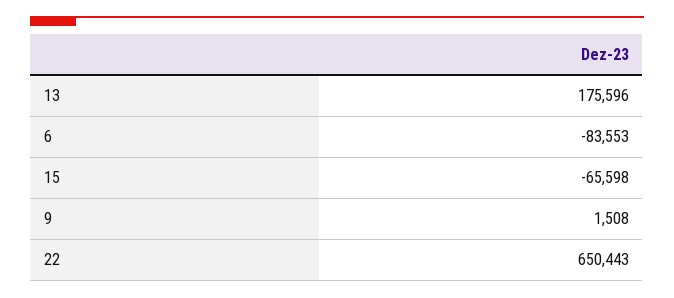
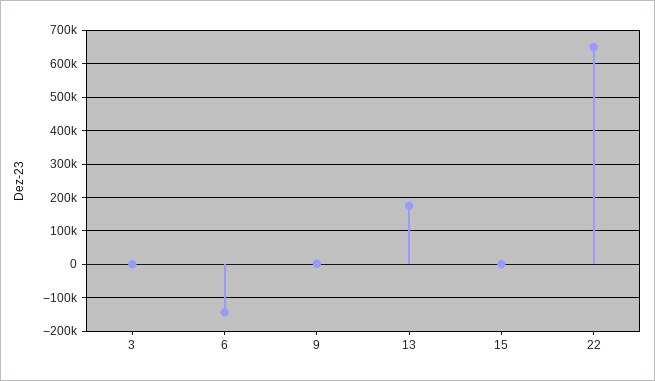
6: -83553 -> -140000
15: -65598 -> 0
3: none -> 0

